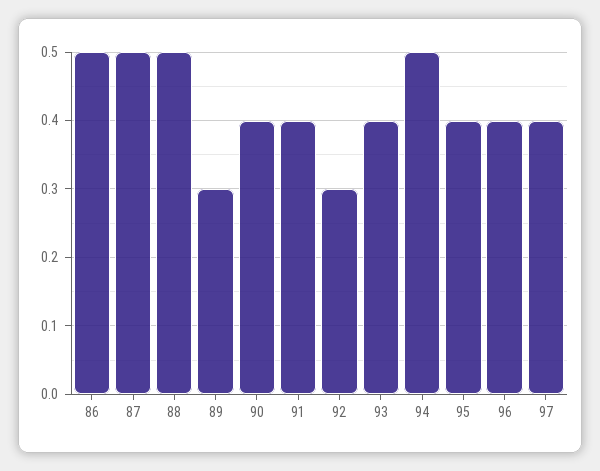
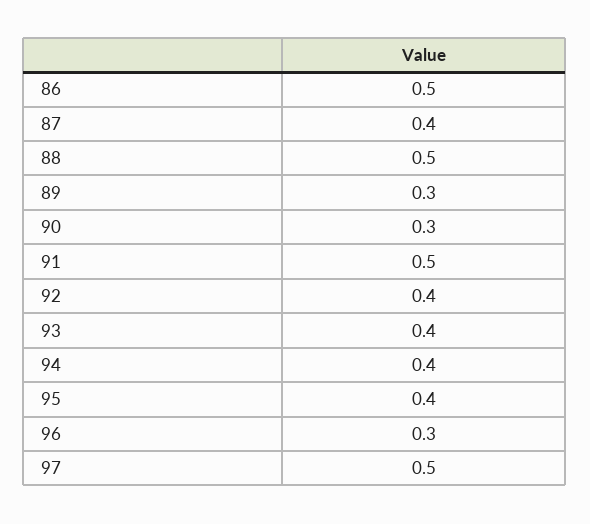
87: 0.5 -> 0.4
90: 0.4 -> 0.3
91: 0.4 -> 0.5
92: 0.3 -> 0.4
94: 0.5 -> 0.4
96: 0.4 -> 0.3
97: 0.4 -> 0.5

